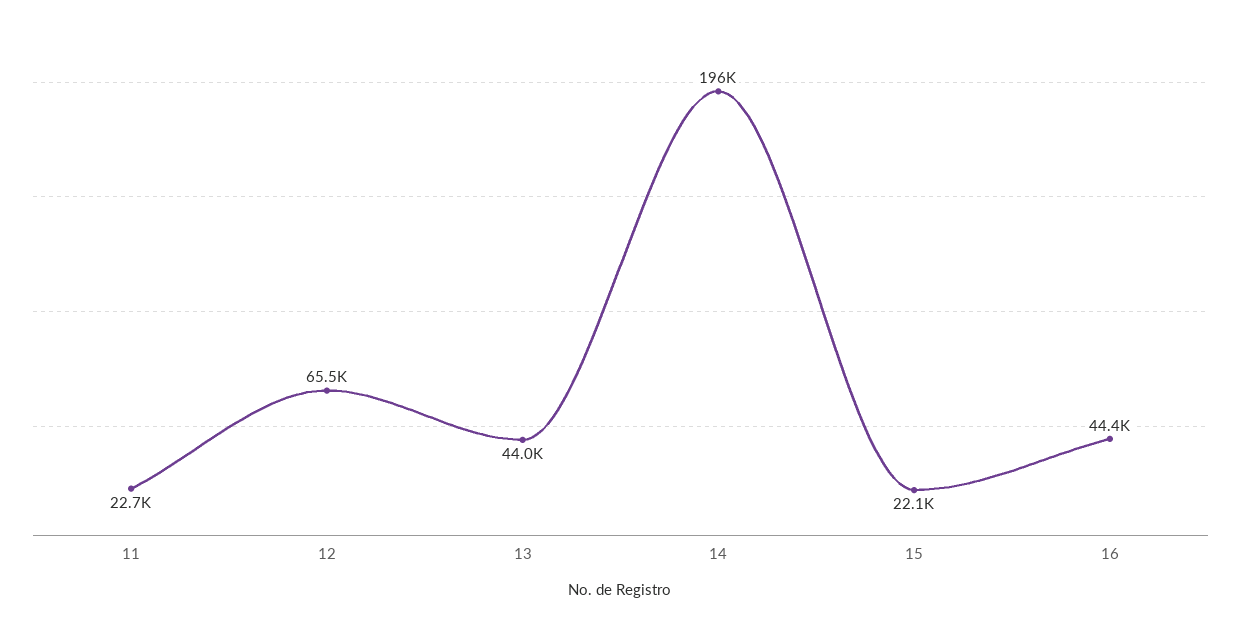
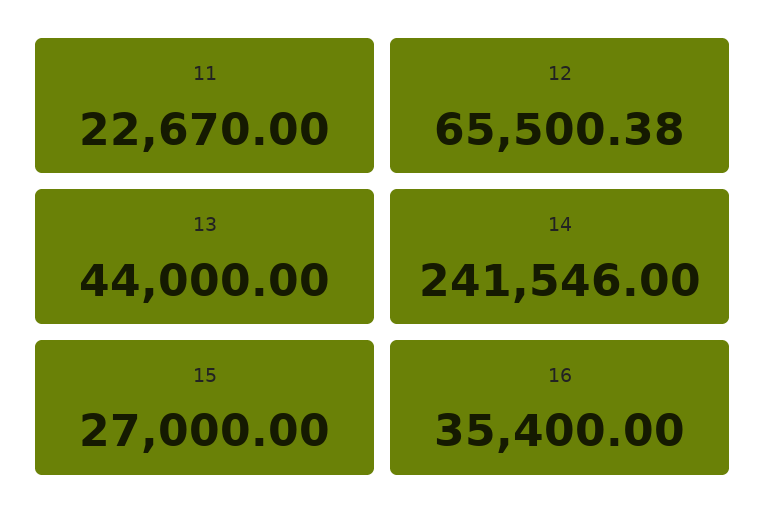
14: 196000 -> 241546
15: 22100 -> 27000
16: 44400 -> 35400

